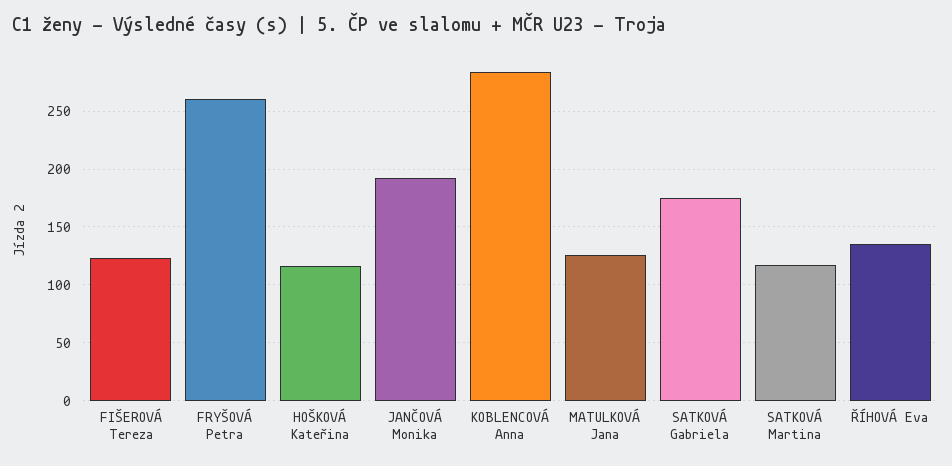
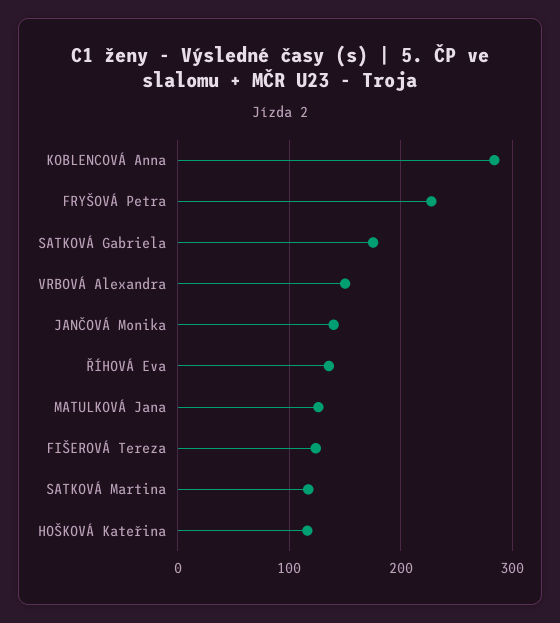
FRYŠOVÁ Petra: 260 -> 230
JANČOVÁ Monika: 190 -> 140
VRBOVÁ Alexandra: none -> 150

